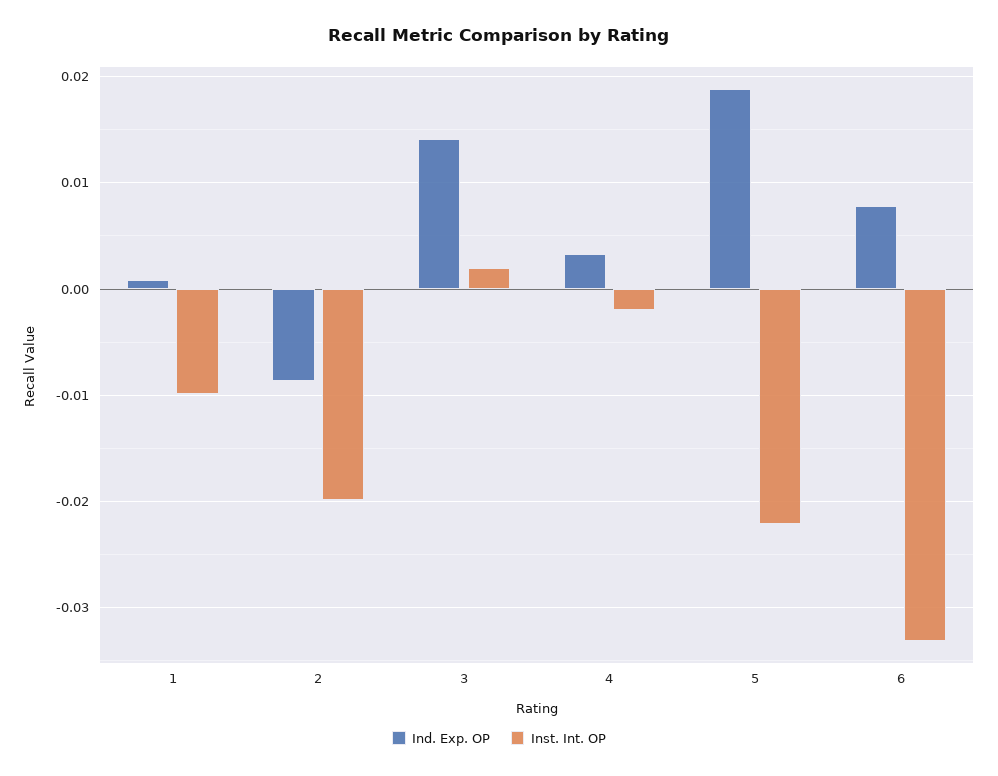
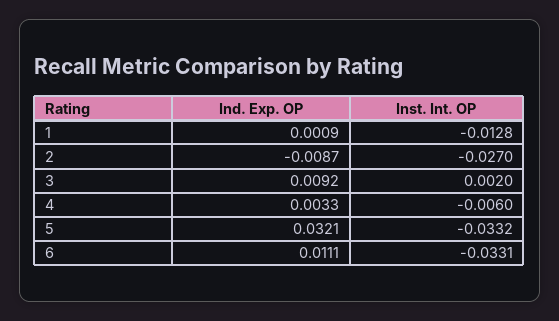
Inst. Int. OP, 1: -0.01 -> -0.0128
Inst. Int. OP, 2: -0.02 -> -0.027
Ind. Exp. OP, 3: 0.014 -> 0.0092
Inst. Int. OP, 4: -0.002 -> -0.006
Ind. Exp. OP, 5: 0.019 -> 0.0321
Inst. Int. OP, 5: -0.022 -> -0.0332
Ind. Exp. OP, 6: 0.008 -> 0.0111

